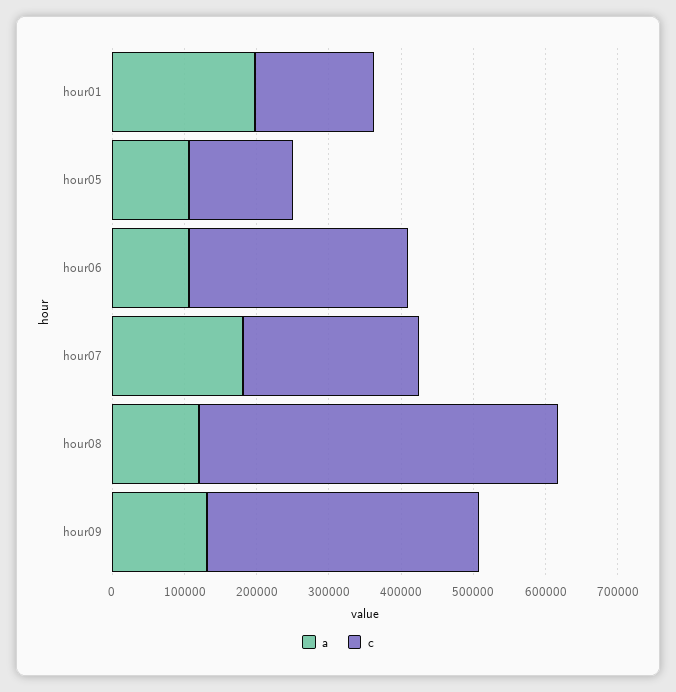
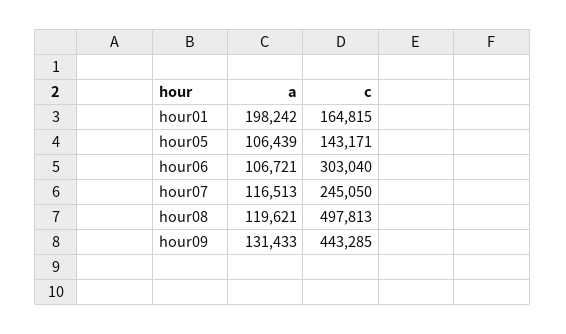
a, hour07: 180000 -> 116513
c, hour09: 380000 -> 443285

